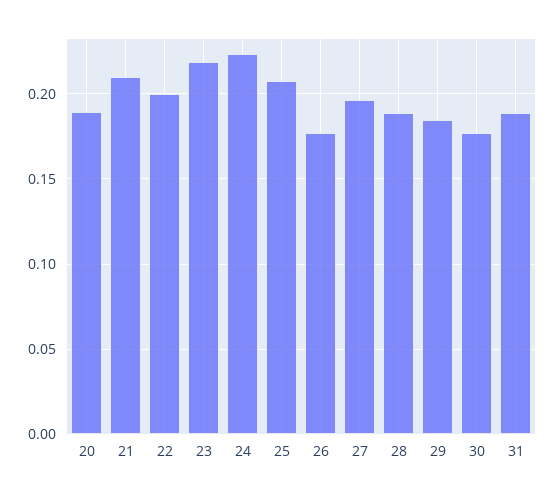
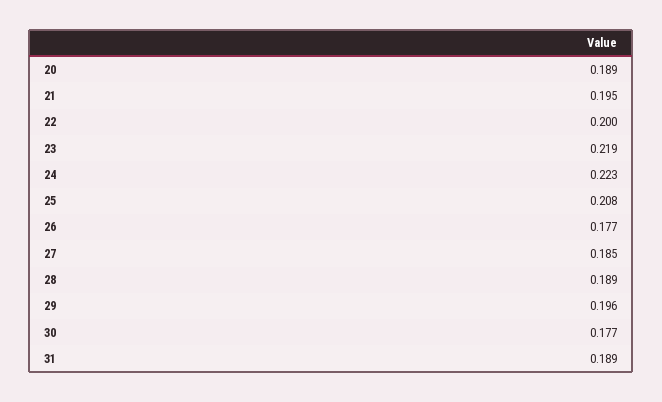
21: 0.21 -> 0.195
27: 0.195 -> 0.185
29: 0.185 -> 0.196

